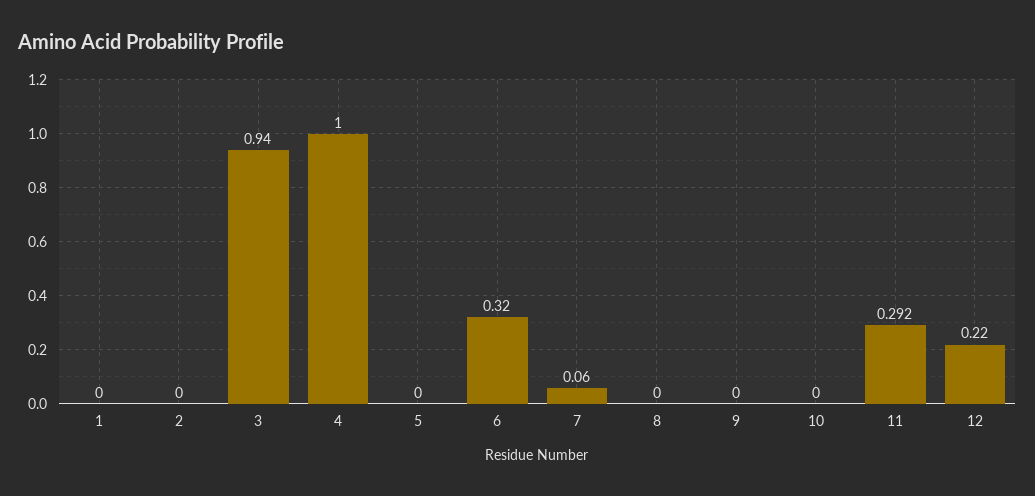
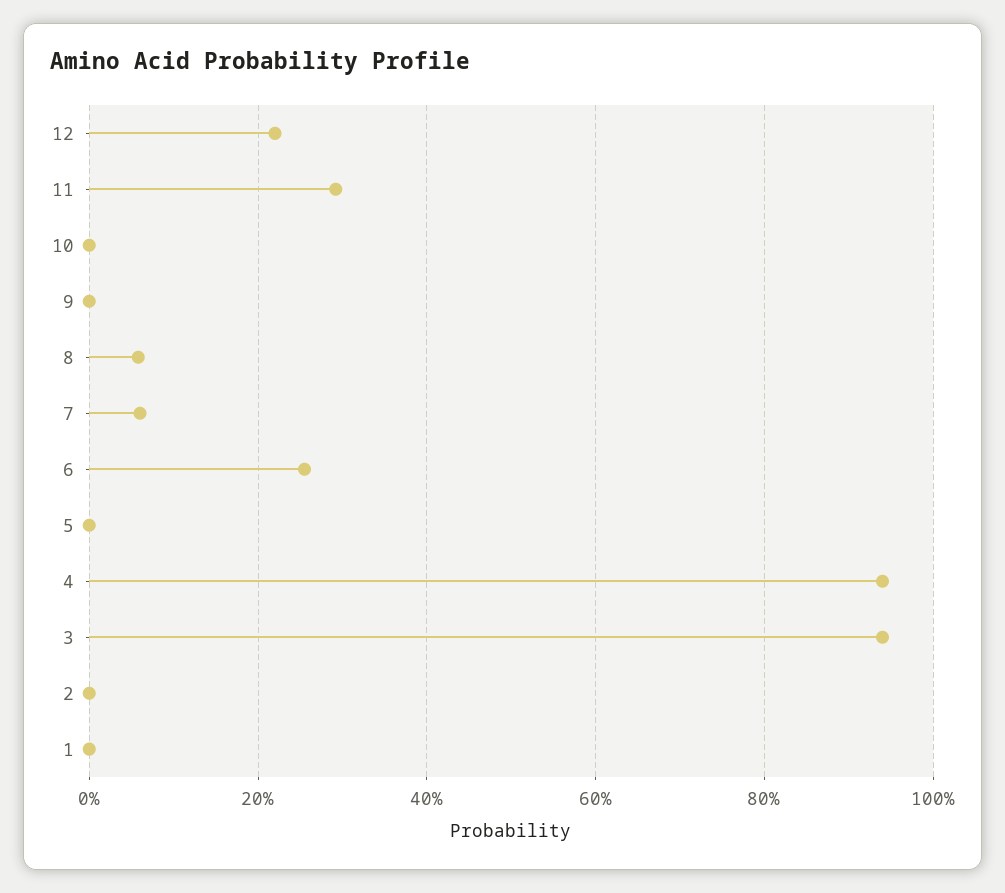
4: 1 -> 0.94
6: 0.32 -> 0.26
8: 0 -> 0.06

